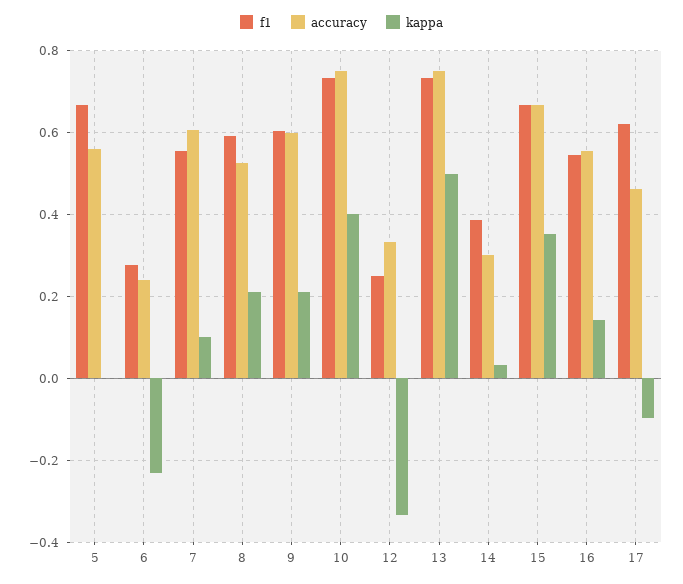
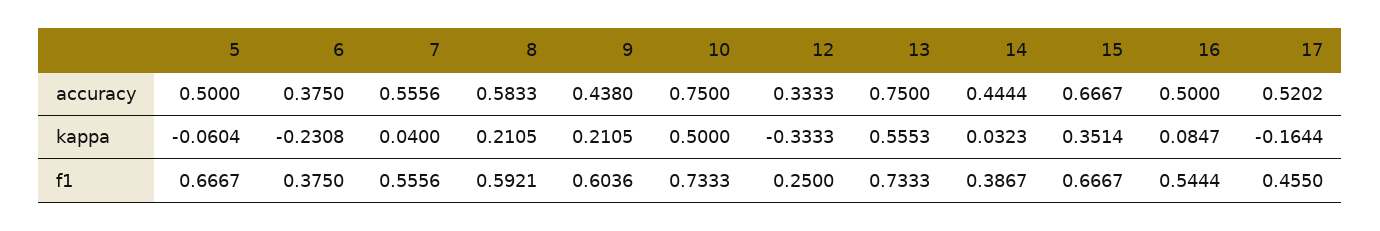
accuracy, 5: 0.56 -> 0.5
kappa, 5: 0 -> -0.0604
f1, 6: 0.28 -> 0.375
accuracy, 6: 0.24 -> 0.375
accuracy, 7: 0.6 -> 0.5556
kappa, 7: 0.1 -> 0.04
accuracy, 8: 0.52 -> 0.5833
accuracy, 9: 0.6 -> 0.438
kappa, 10: 0.4 -> 0.5
kappa, 13: 0.5 -> 0.5553
accuracy, 14: 0.3 -> 0.4444
accuracy, 16: 0.56 -> 0.5
kappa, 16: 0.14 -> 0.0847
f1, 17: 0.62 -> 0.455
accuracy, 17: 0.46 -> 0.5202
kappa, 17: -0.1 -> -0.1644

